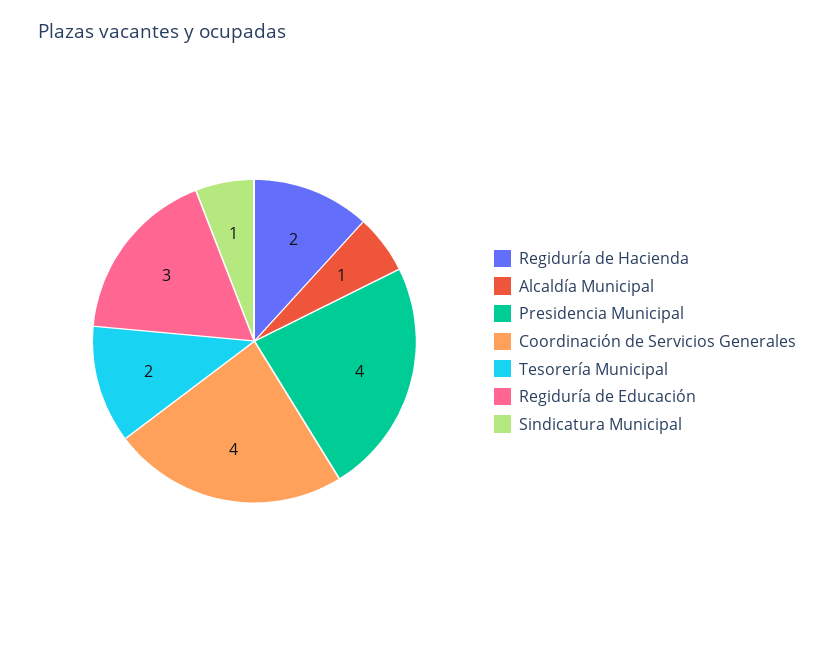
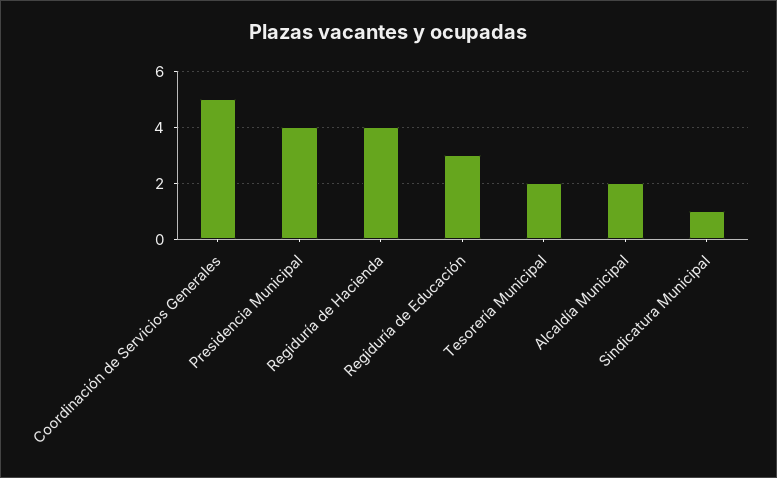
Regiduría de Hacienda: 2 -> 4
Alcaldía Municipal: 1 -> 2
Coordinación de Servicios Generales: 4 -> 5

